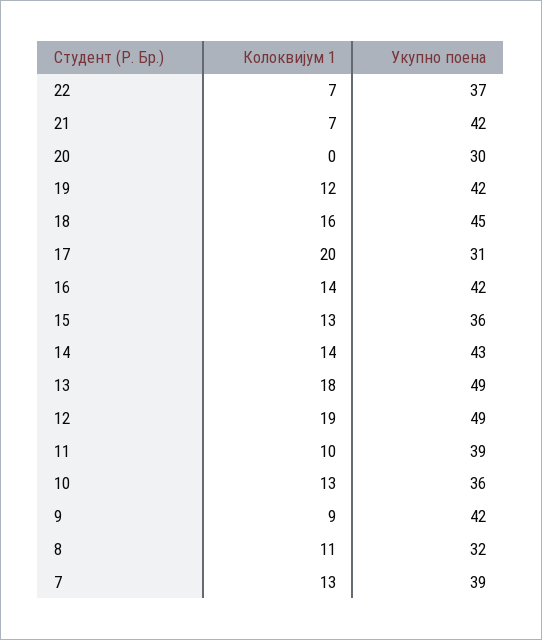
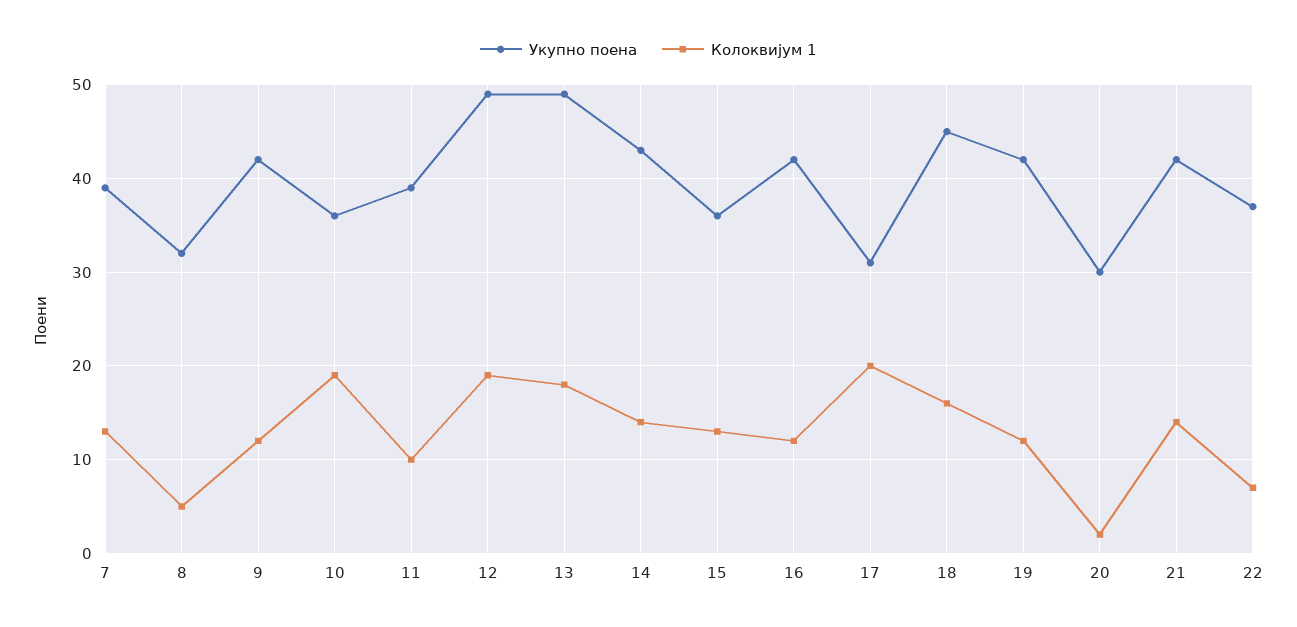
Колоквијум 1, 21: 7 -> 14
Колоквијум 1, 20: 0 -> 2
Колоквијум 1, 16: 14 -> 12
Колоквијум 1, 10: 13 -> 19
Колоквијум 1, 9: 9 -> 12
Колоквијум 1, 8: 11 -> 5

